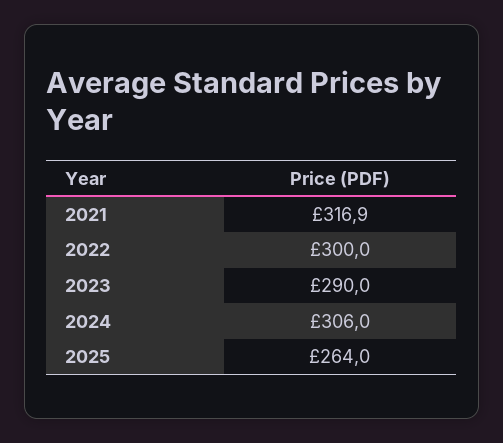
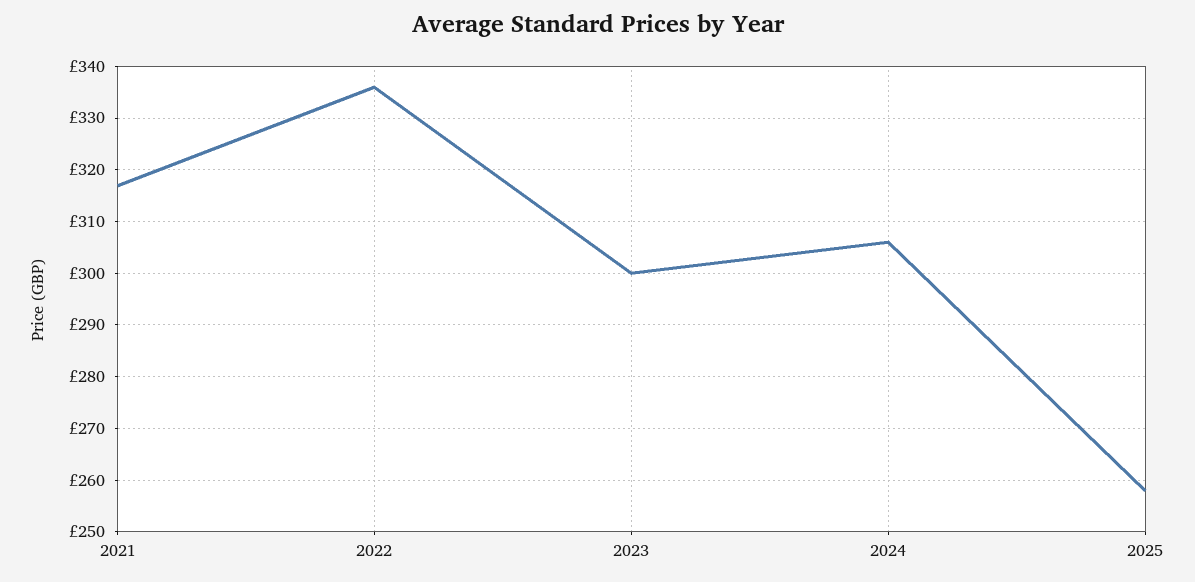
2022: 300 -> 336
2023: 290 -> 300
2025: 264 -> 258

